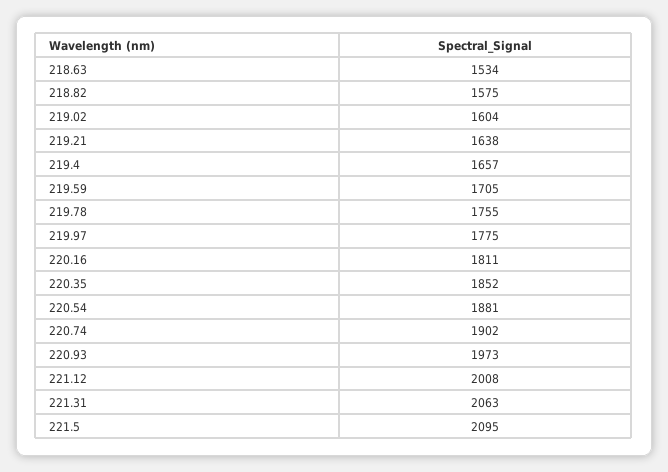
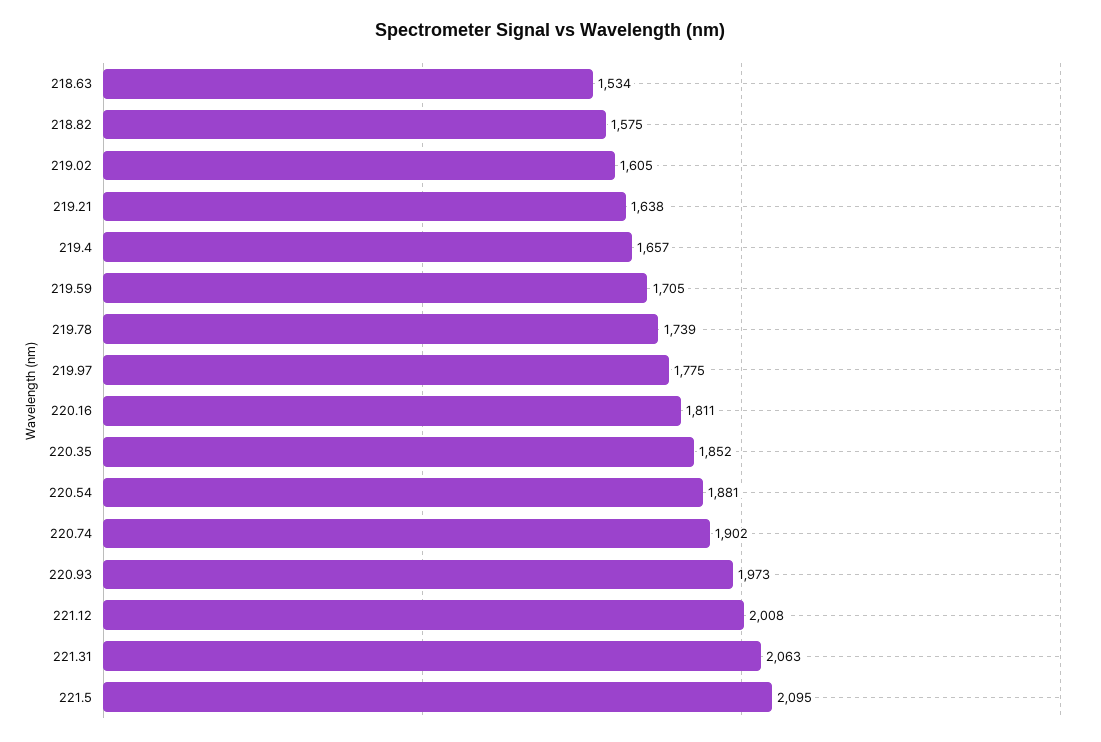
219.02: 1604 -> 1605
219.78: 1755 -> 1739

